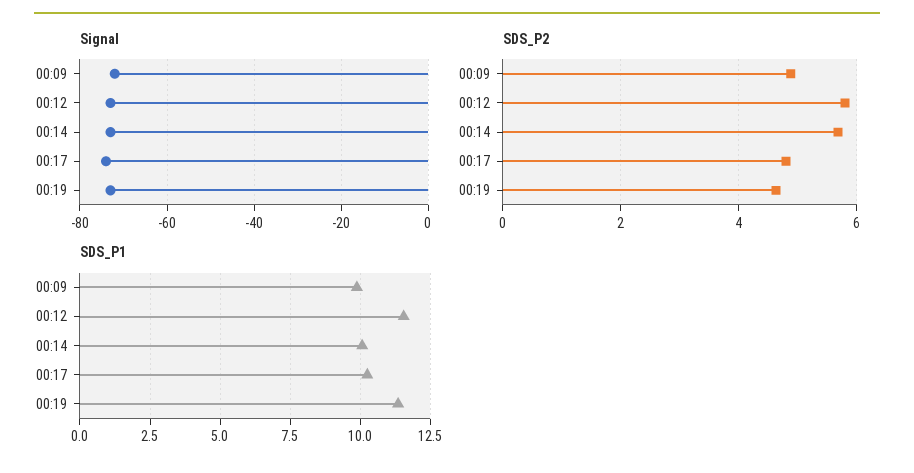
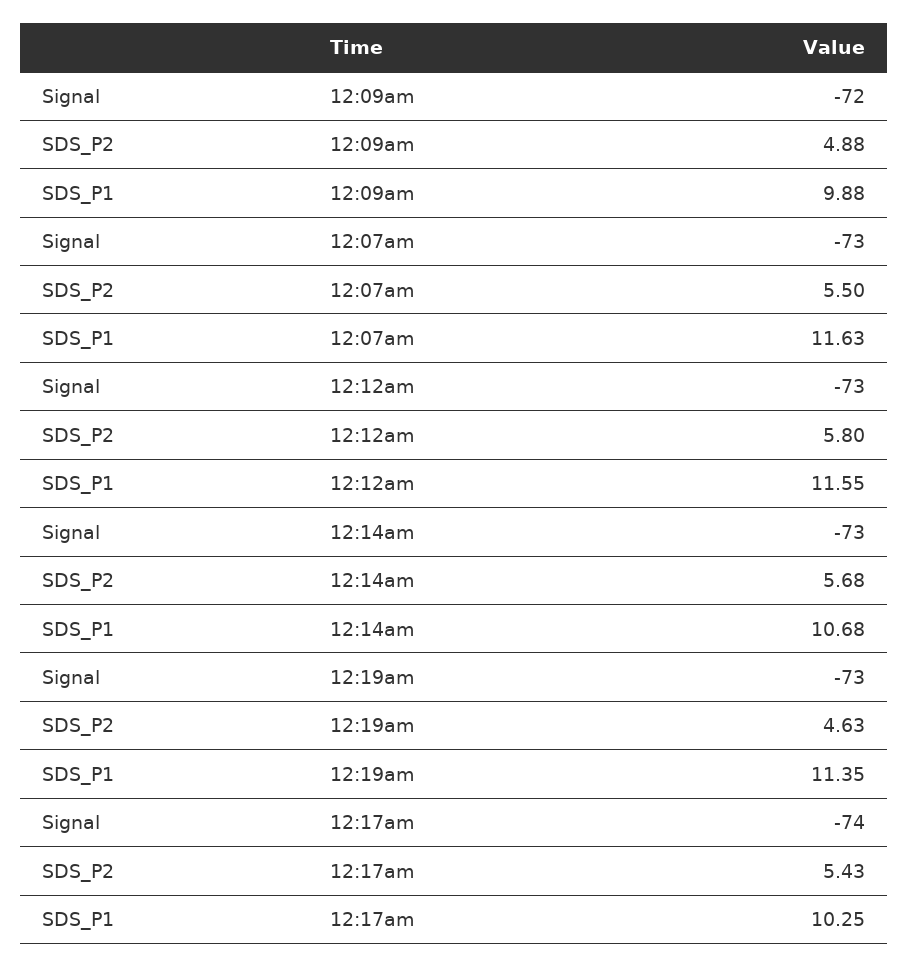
SDS_P2, 00:17: 4.8 -> 5.43
SDS_P1, 00:14: 10 -> 10.68
Signal, 12:07am: none -> -73
SDS_P2, 12:07am: none -> 5.5
SDS_P1, 12:07am: none -> 11.63

